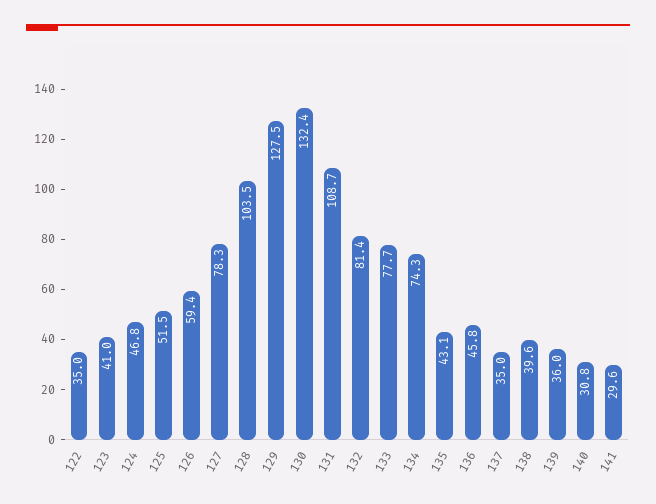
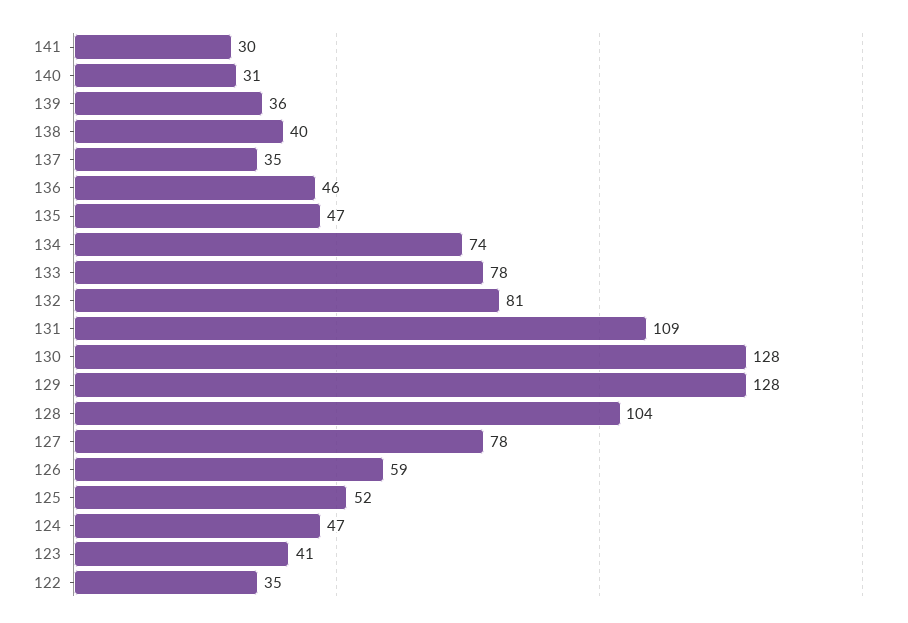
130: 132.4 -> 128
135: 43.1 -> 47

